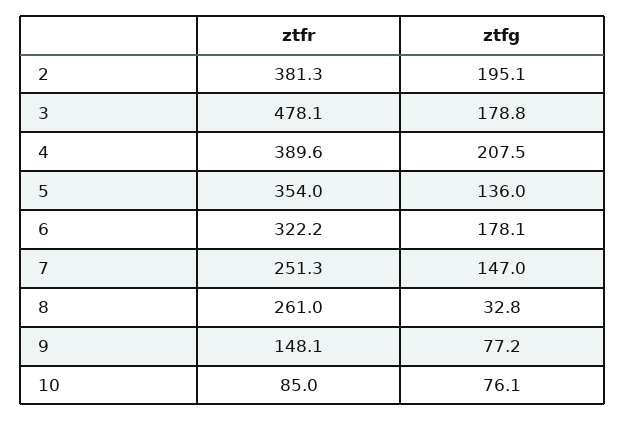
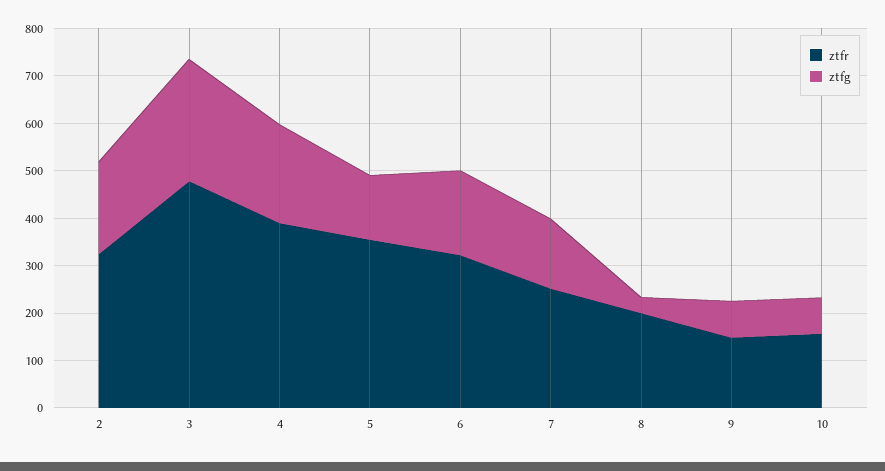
ztfr, 2: 381.3 -> 320
ztfg, 3: 178.8 -> 260
ztfr, 8: 261 -> 200
ztfr, 10: 85 -> 160

